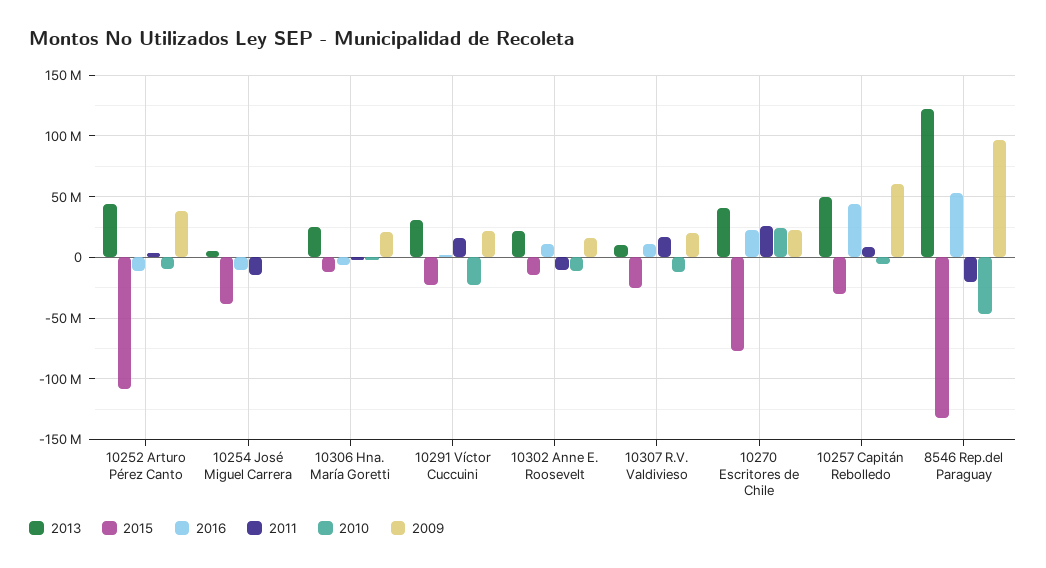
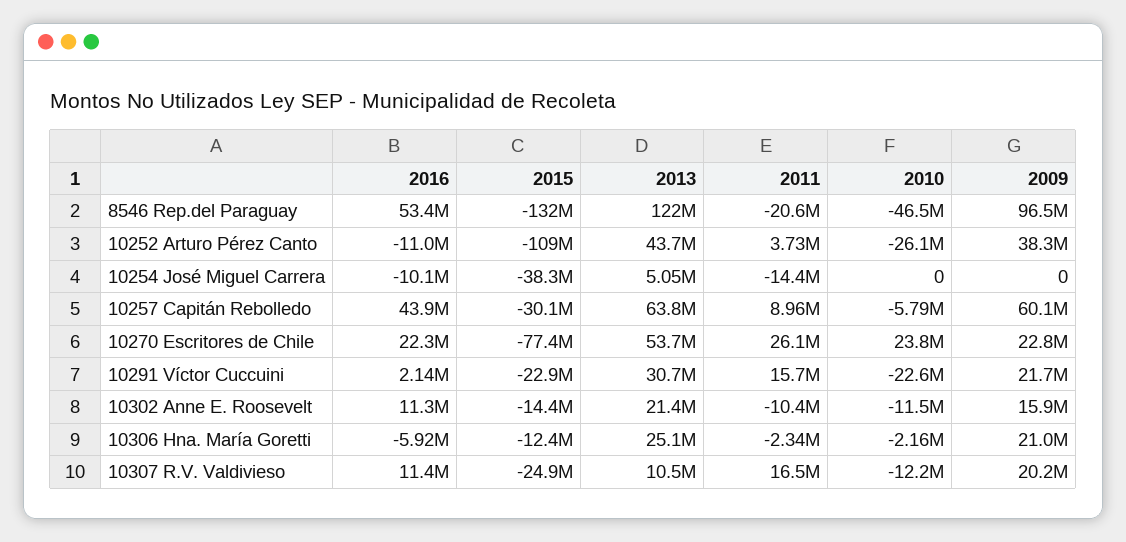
2010, 10252 Arturo Pérez Canto: -10000000 -> -26100000
2013, 10270 Escritores de Chile: 40000000 -> 53700000
2013, 10257 Capitán Rebolledo: 50000000 -> 63800000

